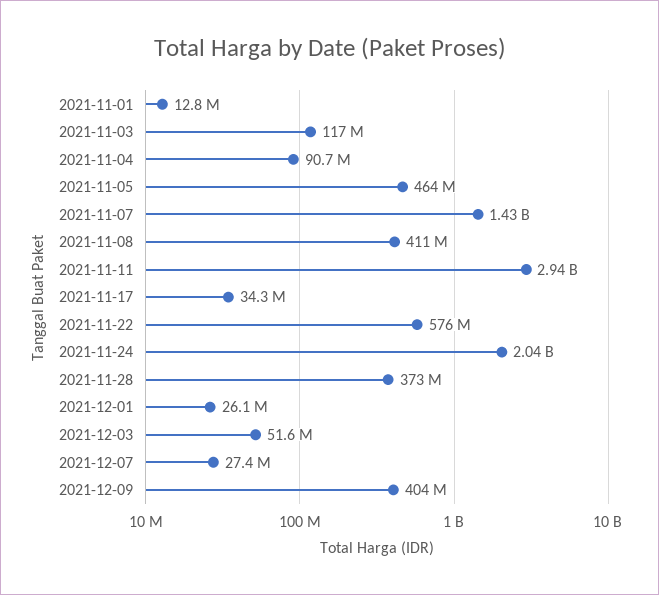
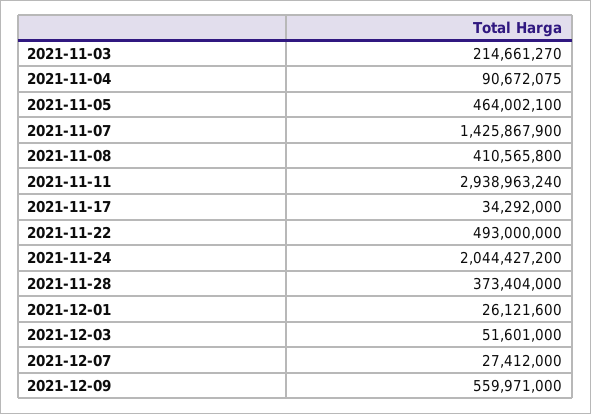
2021-11-01: 12800000 -> none
2021-11-03: 117000000 -> 214661270
2021-11-22: 576000000 -> 493000000
2021-12-09: 404000000 -> 559971000

